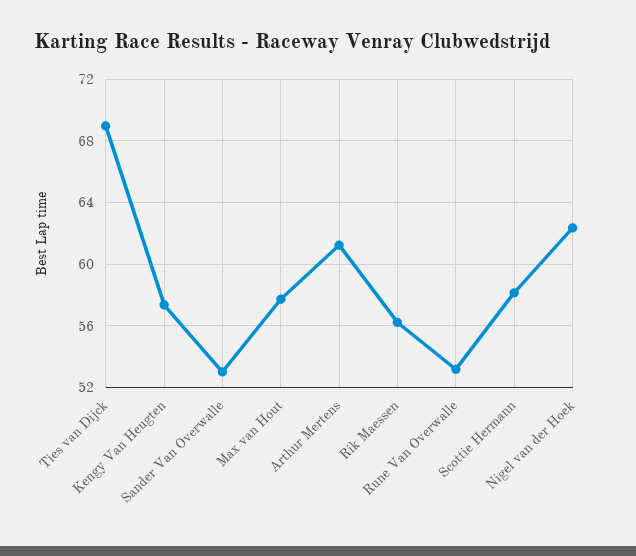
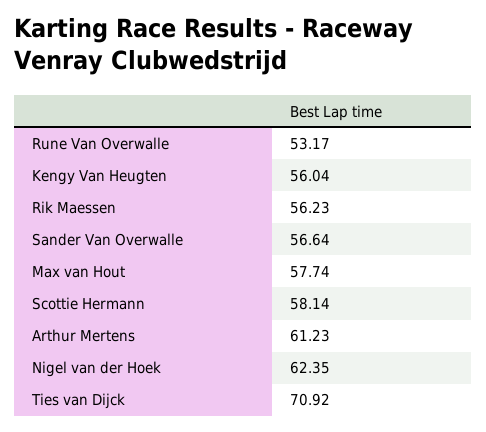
Ties van Dijck: 69 -> 70.92
Kengy Van Heugten: 57.5 -> 56.04
Sander Van Overwalle: 53 -> 56.64

